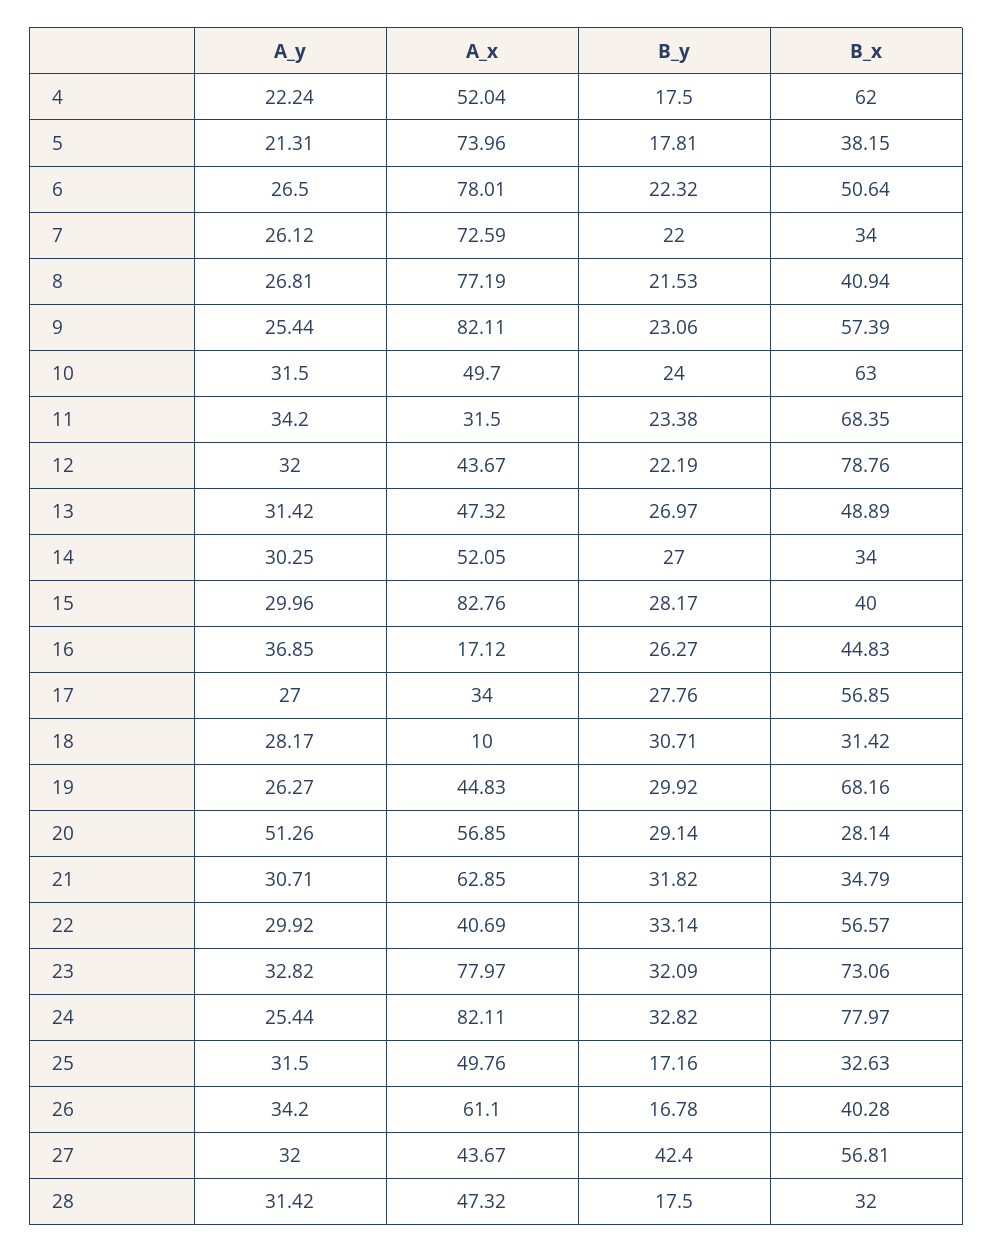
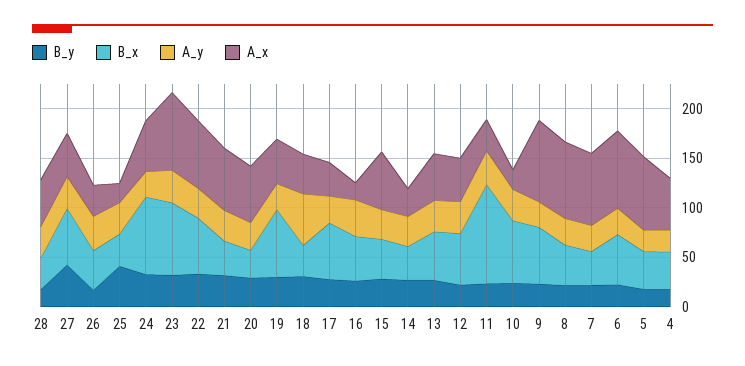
B_x, 4: 62 -> 40
A_x, 10: 49.7 -> 20
B_x, 11: 68.35 -> 100
B_x, 12: 78.76 -> 50
A_x, 14: 52.05 -> 30
A_x, 15: 82.76 -> 60
A_y, 18: 28.17 -> 50
A_x, 18: 10 -> 40
A_y, 20: 51.26 -> 30
A_x, 22: 40.69 -> 70
A_x, 24: 82.11 -> 50
A_x, 25: 49.76 -> 20
B_y, 25: 17.16 -> 40
A_x, 26: 61.1 -> 30

